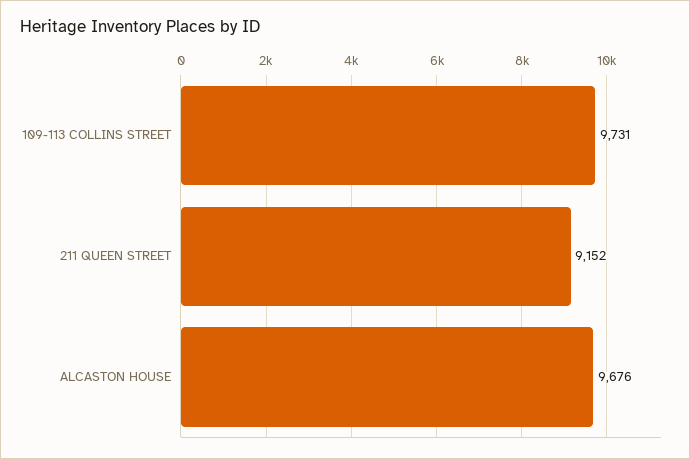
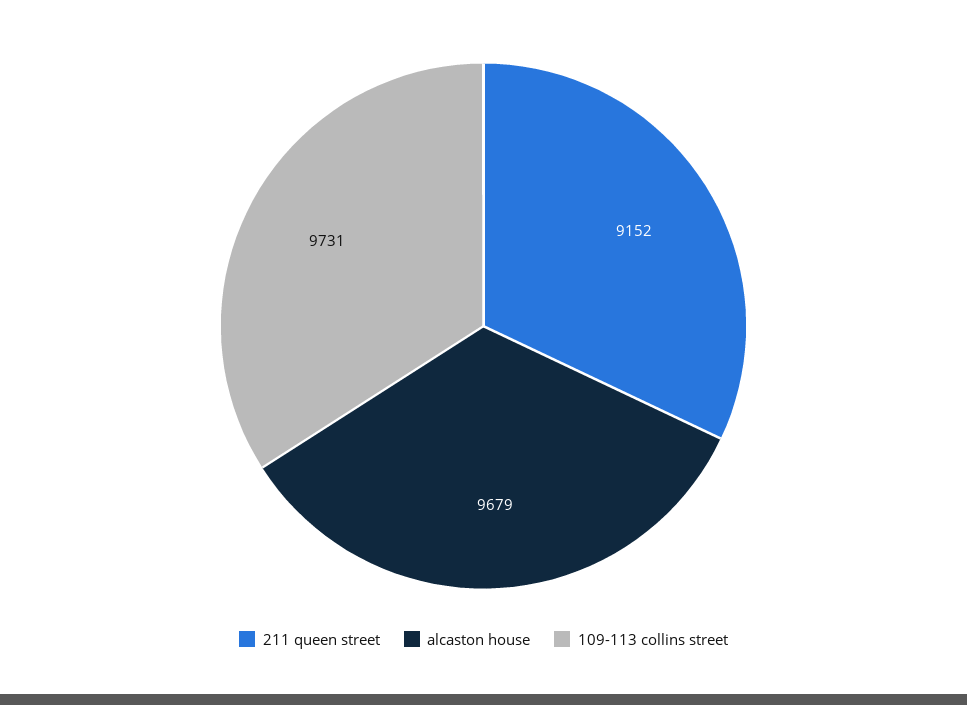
ALCASTON HOUSE: 9676 -> 9679

